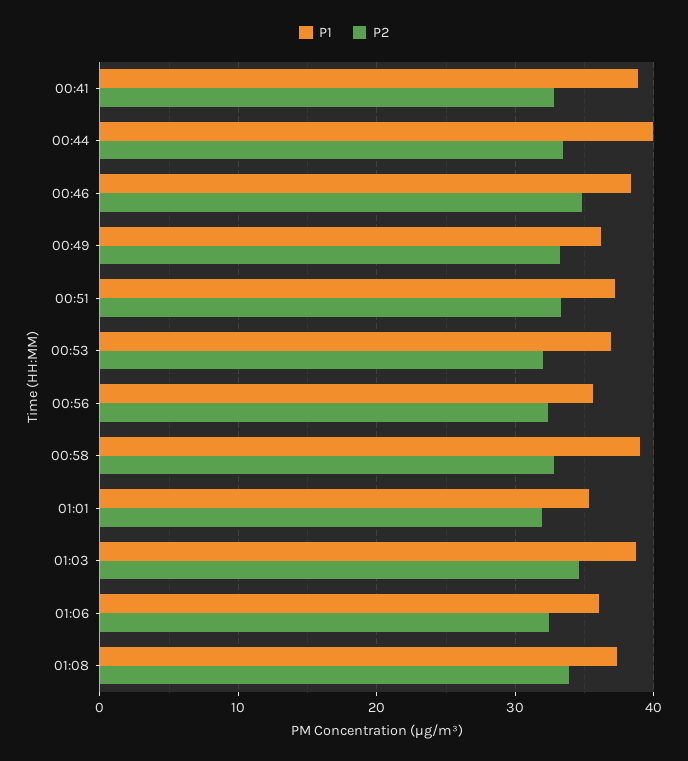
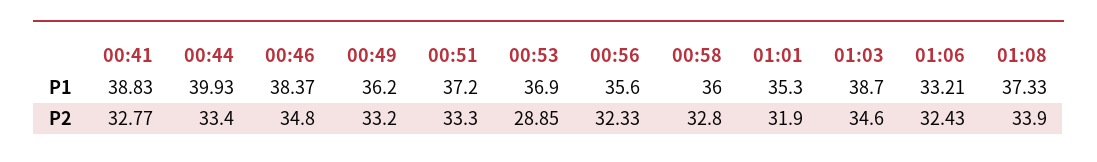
P2, 00:53: 32 -> 28.85
P1, 00:58: 39 -> 36
P1, 01:06: 36 -> 33.21

